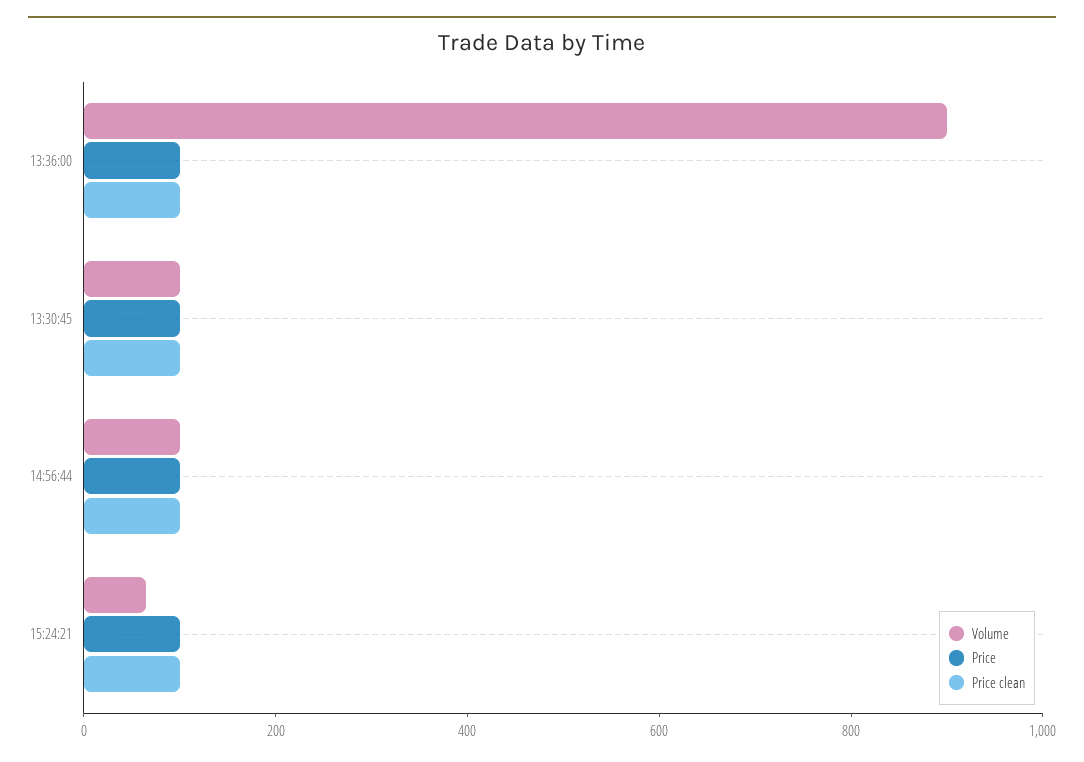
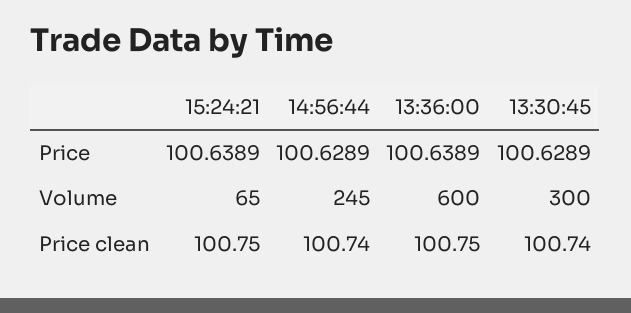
Volume, 13:36:00: 900 -> 600
Volume, 13:30:45: 100 -> 300
Volume, 14:56:44: 100 -> 245

